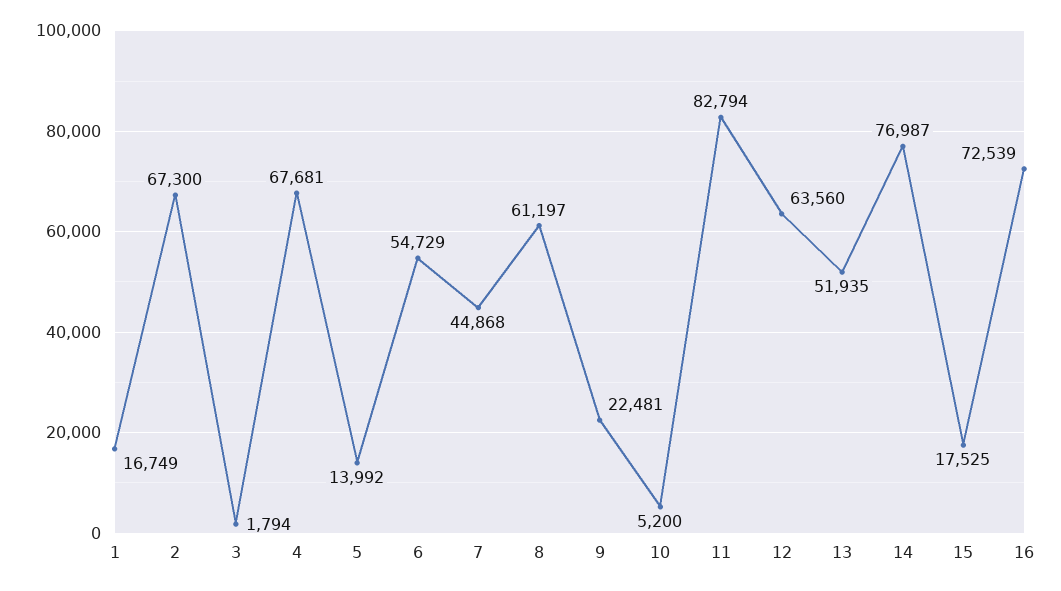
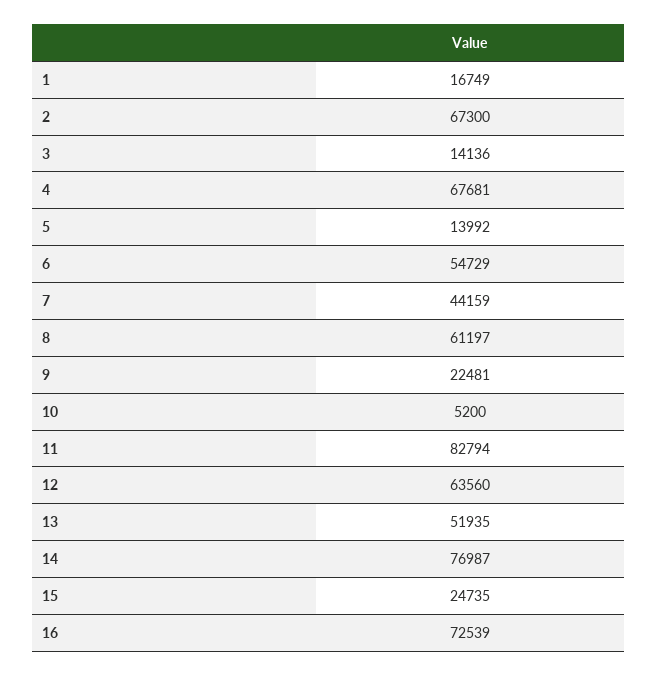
3: 1794 -> 14136
7: 44868 -> 44159
15: 17525 -> 24735

